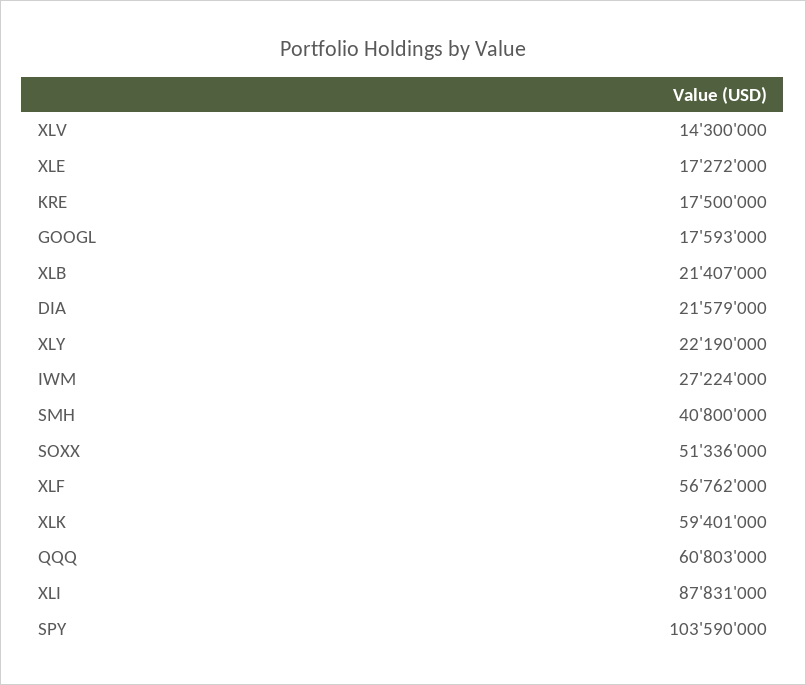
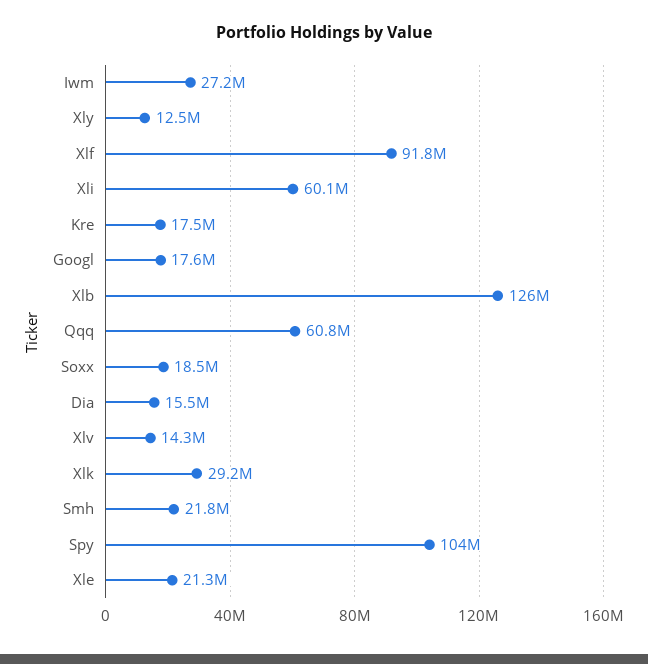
XLE: 17272000 -> 21300000
XLB: 21407000 -> 126000000
DIA: 21579000 -> 15500000
XLY: 22190000 -> 12500000
SMH: 40800000 -> 21800000
SOXX: 51336000 -> 18500000
XLF: 56762000 -> 91800000
XLK: 59401000 -> 29200000
XLI: 87831000 -> 60100000

